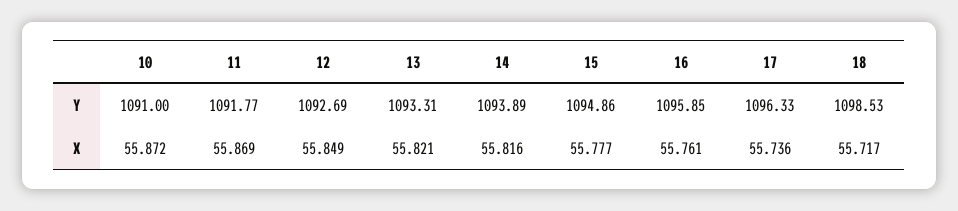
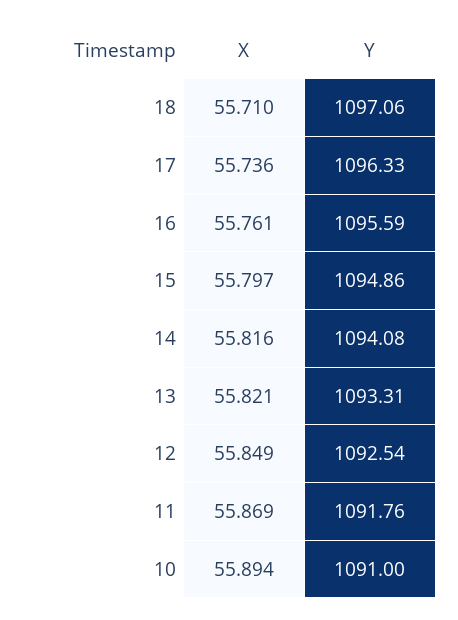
11, Y: 1091.77 -> 1091.76
12, Y: 1092.69 -> 1092.54
14, Y: 1093.89 -> 1094.08
16, Y: 1095.85 -> 1095.59
18, Y: 1098.53 -> 1097.06
10, X: 55.872 -> 55.894
15, X: 55.777 -> 55.797
18, X: 55.717 -> 55.71

